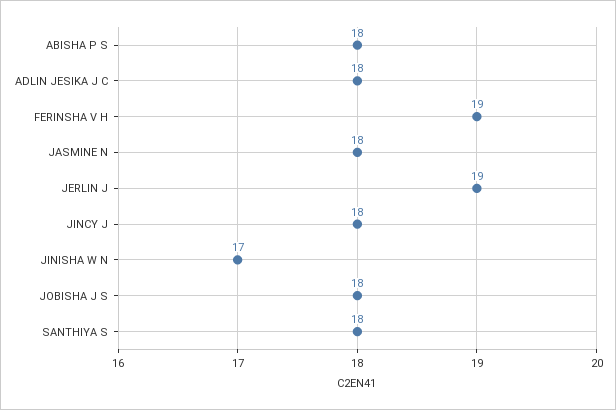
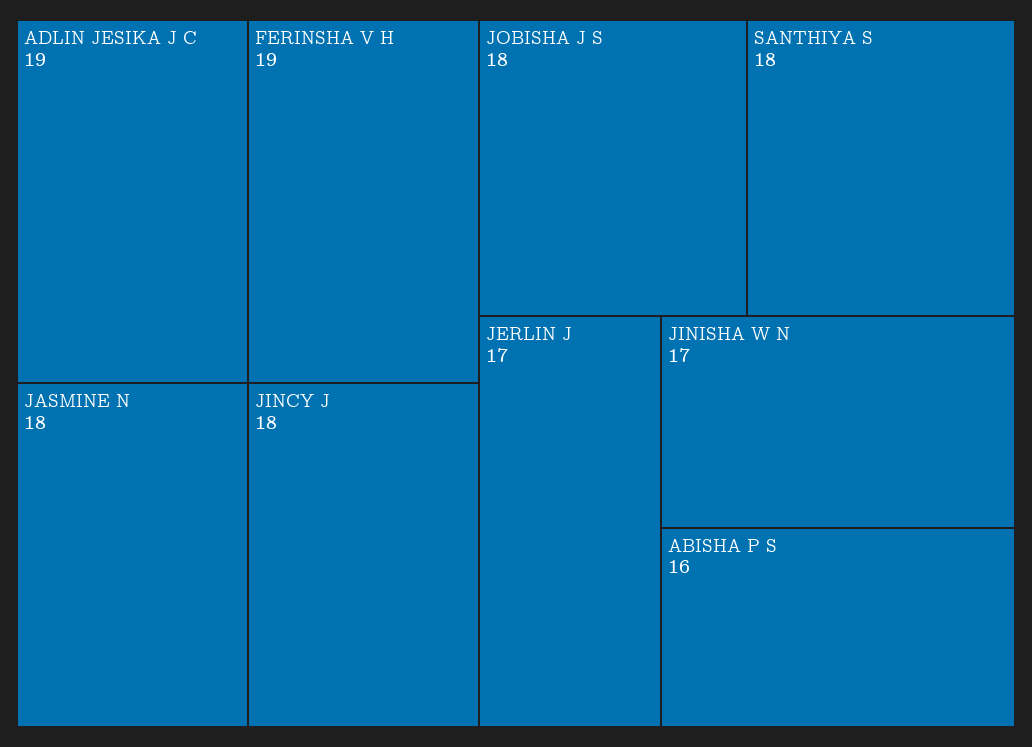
ABISHA P S: 18 -> 16
ADLIN JESIKA J C: 18 -> 19
JERLIN J: 19 -> 17

